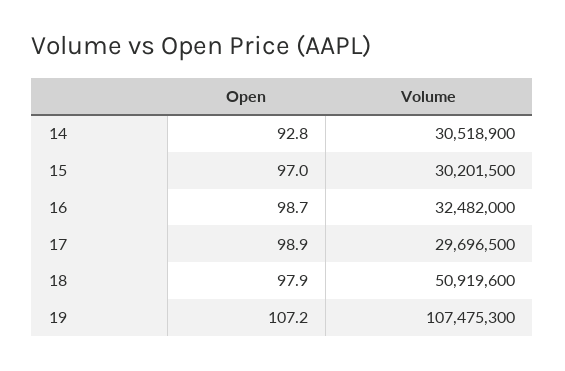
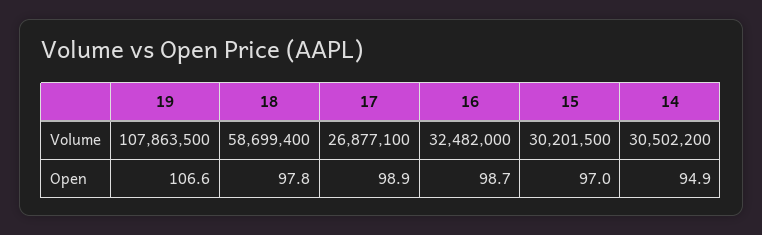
Open, 14: 92.8 -> 94.9
Volume, 14: 30518900 -> 30502200
Volume, 17: 29696500 -> 26877100
Open, 18: 97.9 -> 97.8
Volume, 18: 50919600 -> 58699400
Open, 19: 107.2 -> 106.6
Volume, 19: 107475300 -> 107863500

